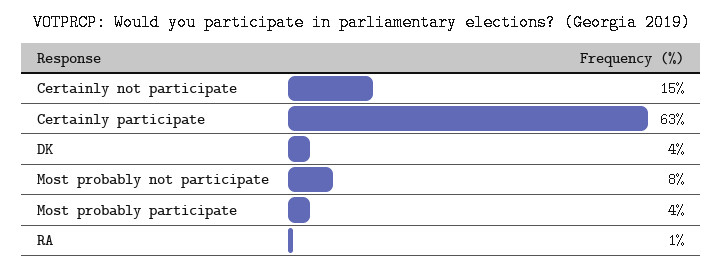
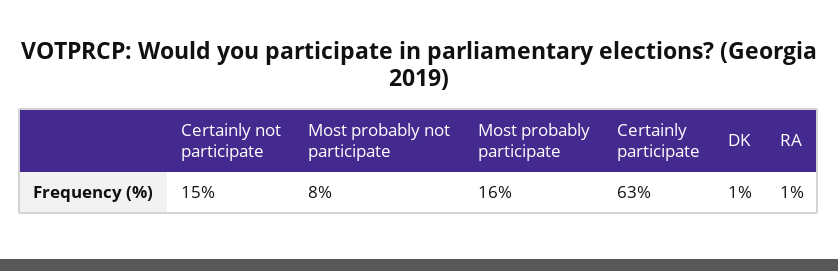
DK: 4 -> 1
Most probably participate: 4 -> 16

